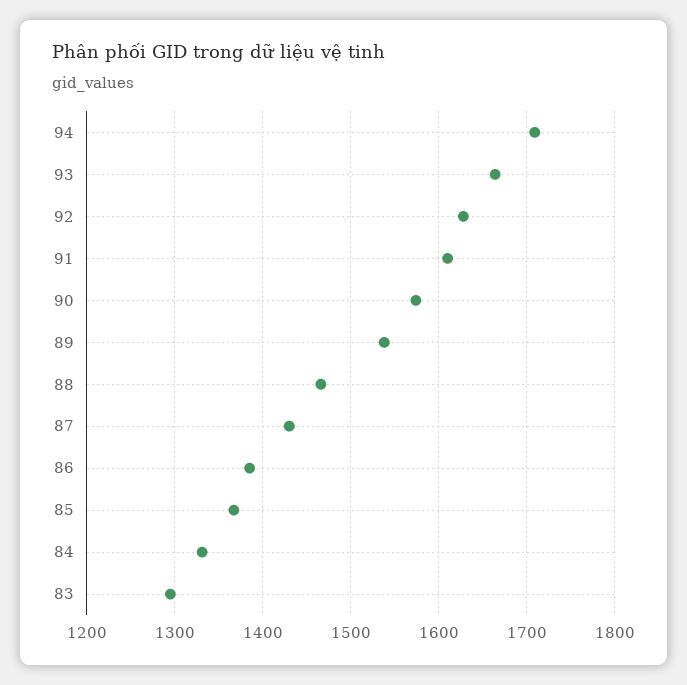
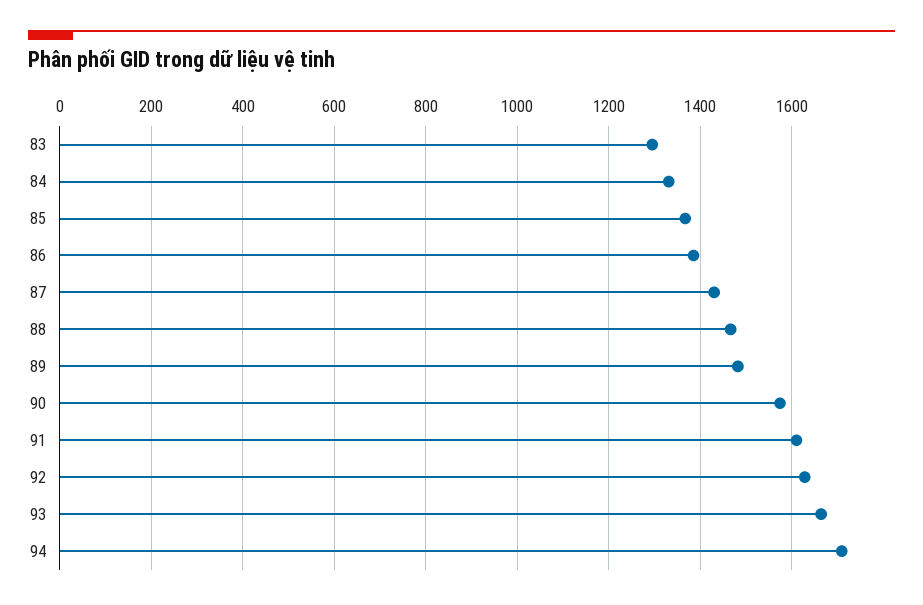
89: 1540 -> 1480

